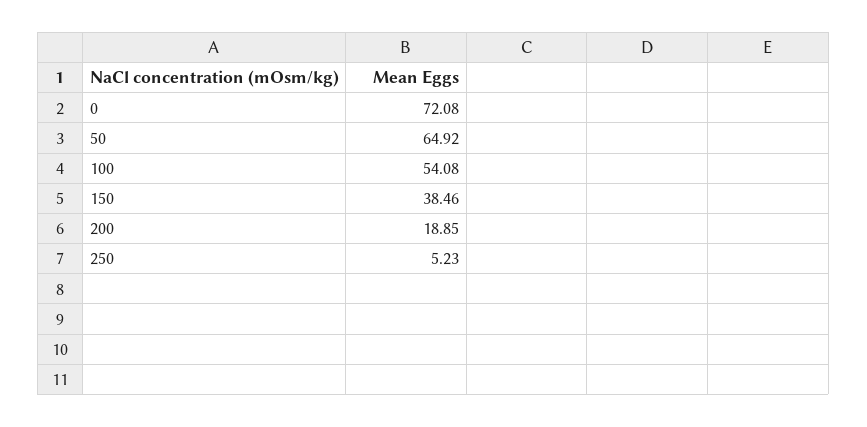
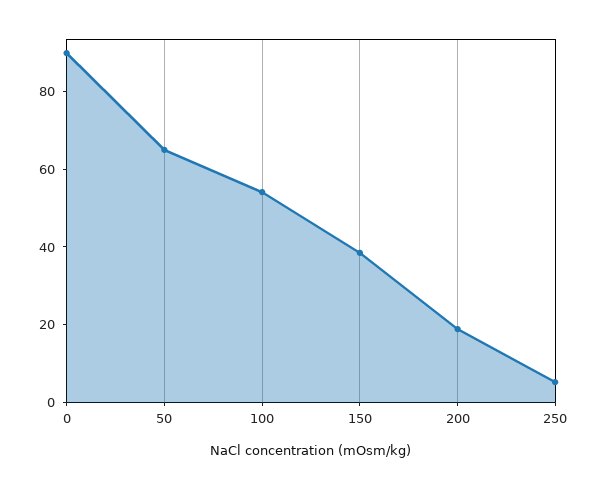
0: 72.08 -> 90

